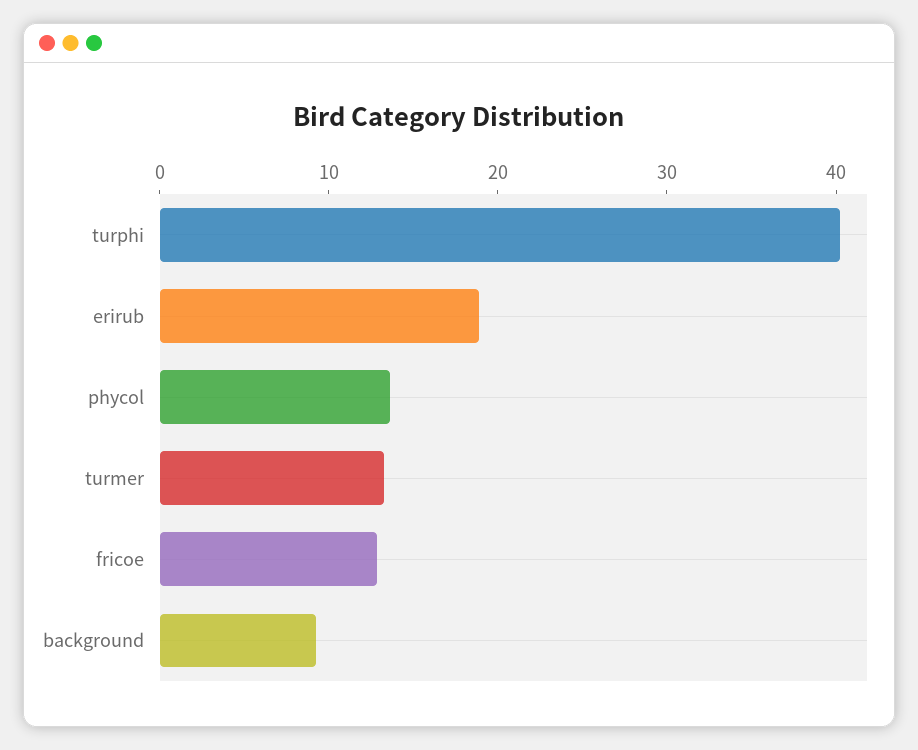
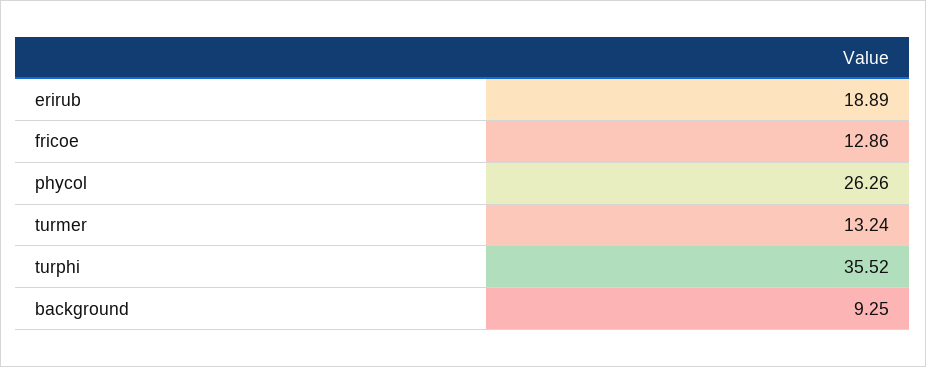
turphi: 40 -> 35.52
phycol: 14 -> 26.26

